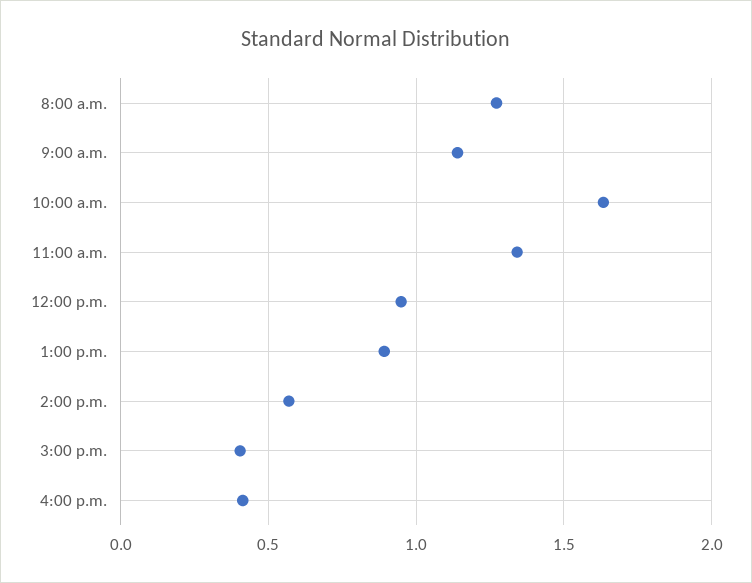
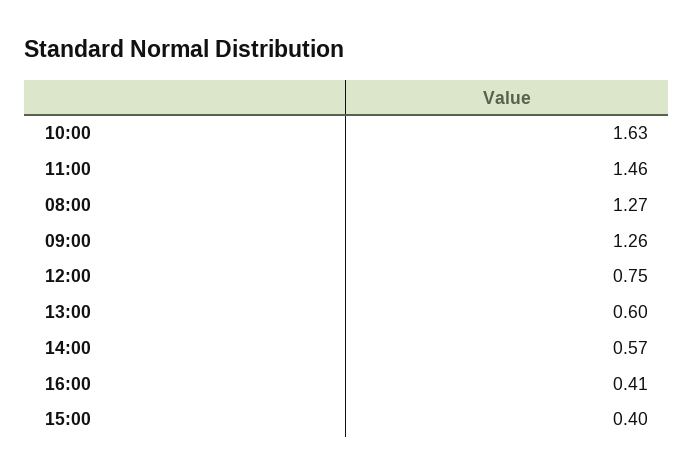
9:00 a.m.: 1.15 -> 1.26
11:00 a.m.: 1.35 -> 1.46
12:00 p.m.: 0.95 -> 0.75
1:00 p.m.: 0.9 -> 0.6

